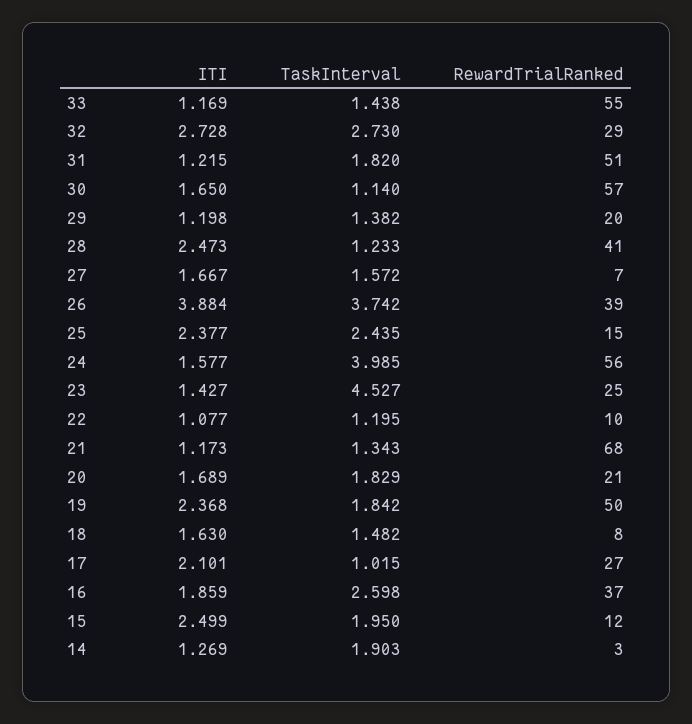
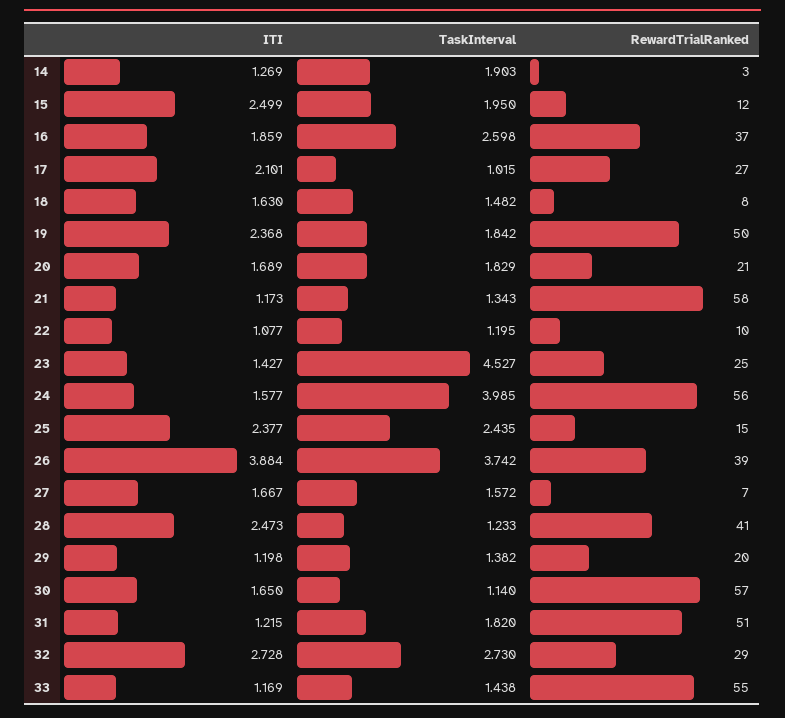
RewardTrialRanked, 21: 68 -> 58

